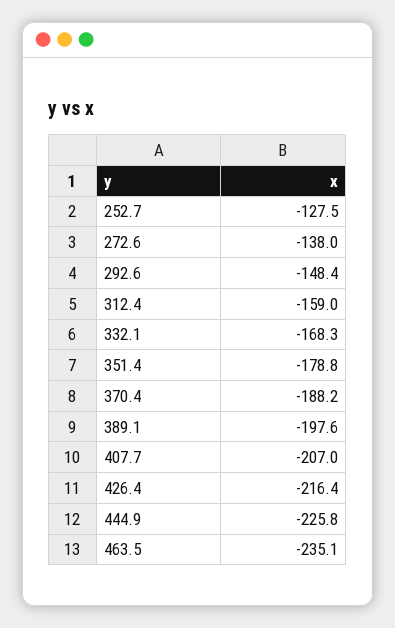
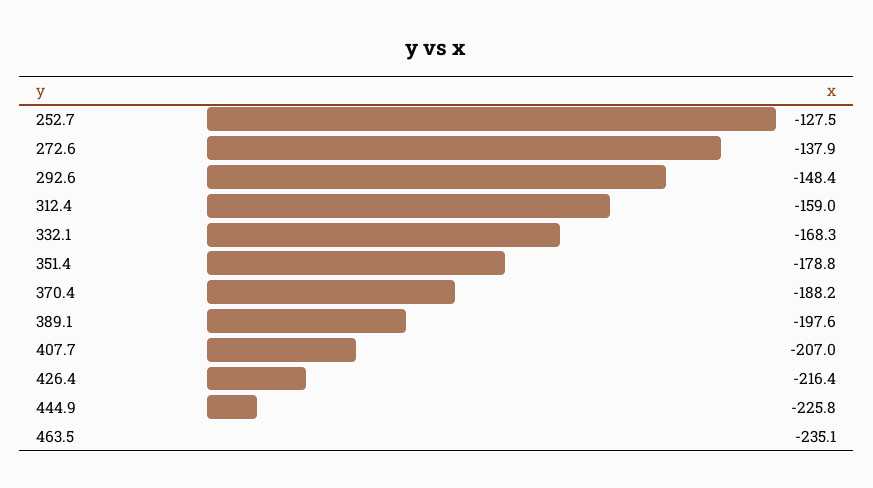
272.6: -138 -> -137.9

